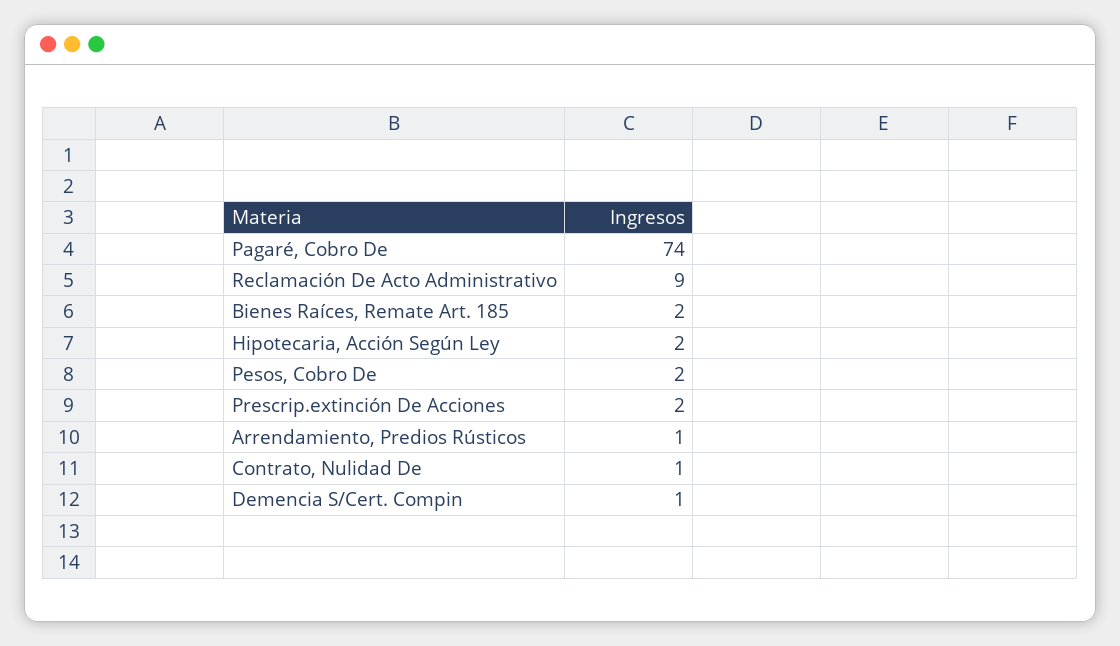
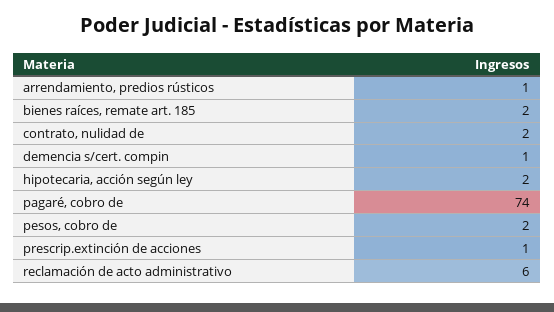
Reclamación De Acto Administrativo: 9 -> 6
Prescrip.extinción De Acciones: 2 -> 1
Contrato, Nulidad De: 1 -> 2

